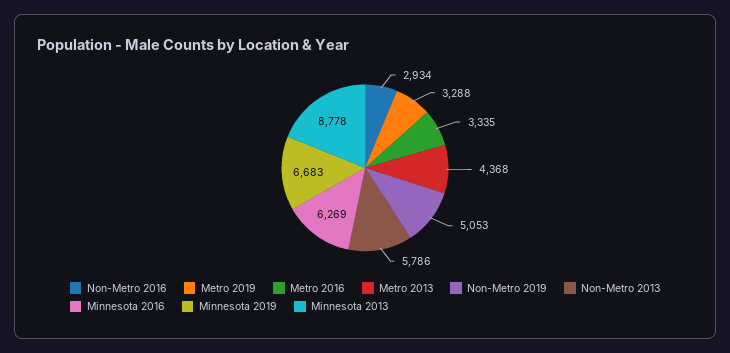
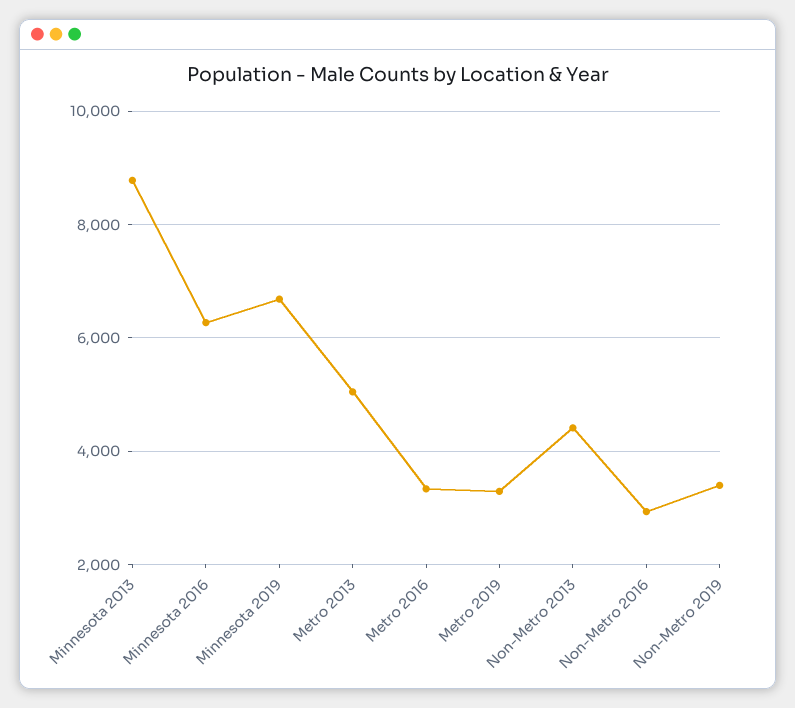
Metro 2013: 4368 -> 5000
Non-Metro 2019: 5053 -> 3400
Non-Metro 2013: 5786 -> 4400

